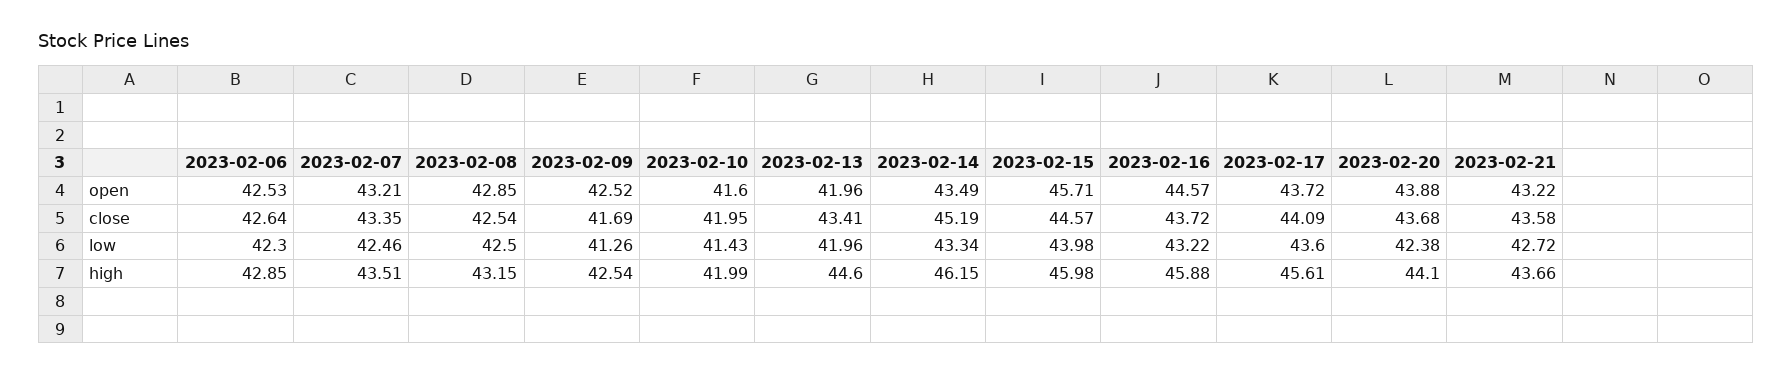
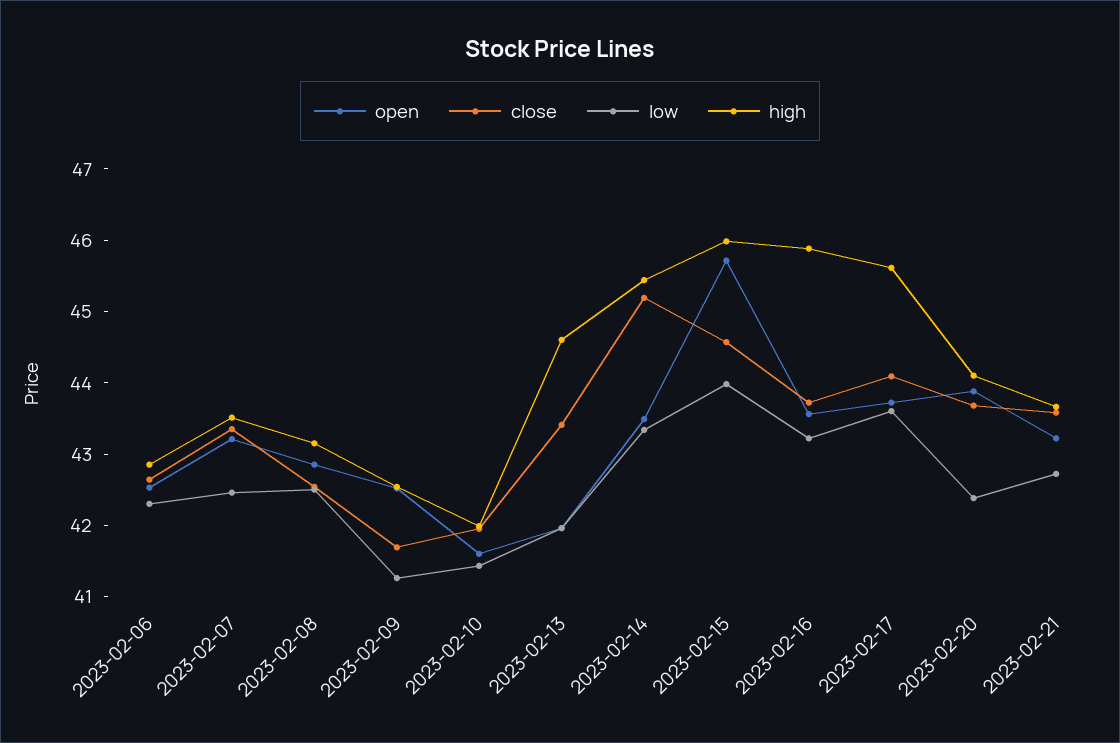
open, 2023-02-16: 44.57 -> 43.6
high, 2023-02-14: 46.15 -> 45.4

